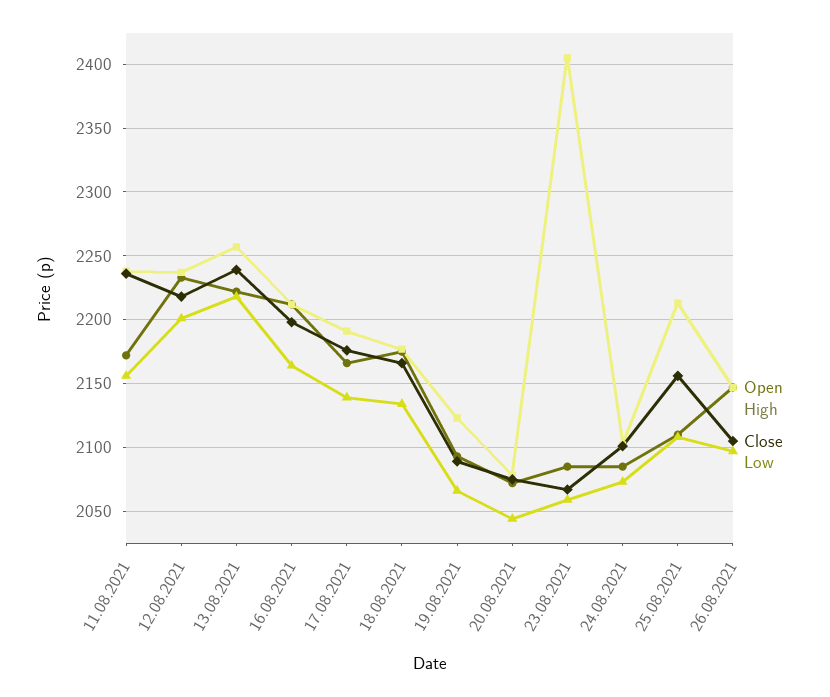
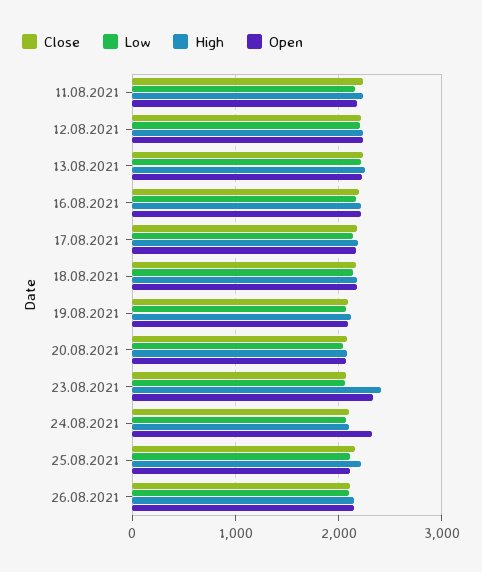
Open, 23.08.2021: 2085 -> 2300
Open, 24.08.2021: 2085 -> 2300

